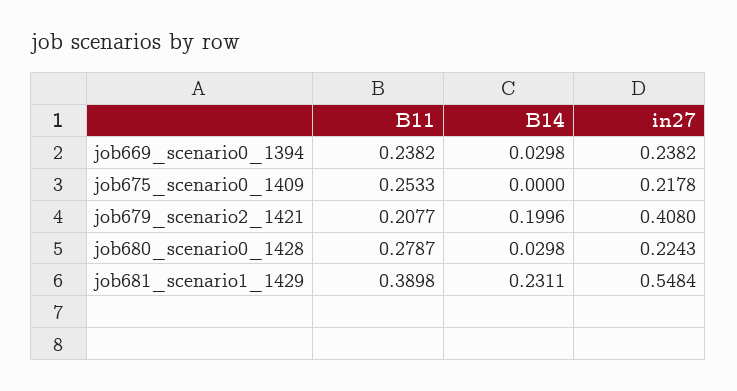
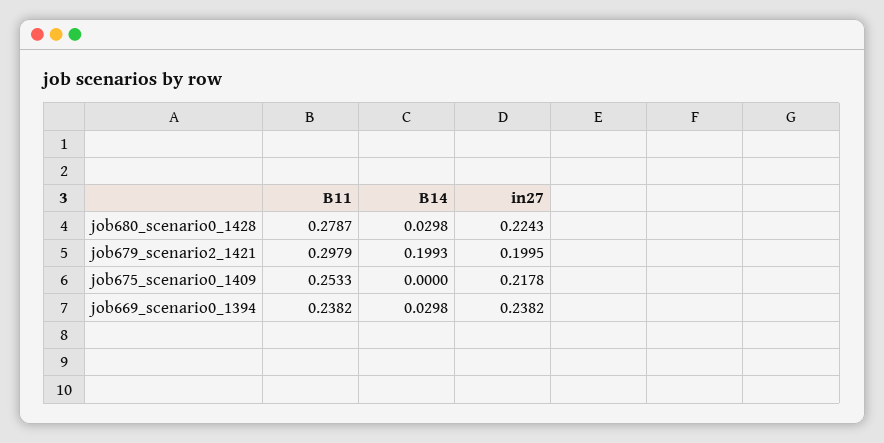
B11, job679_scenario2_1421: 0.2077 -> 0.2979
B14, job679_scenario2_1421: 0.1996 -> 0.1993
in27, job679_scenario2_1421: 0.408 -> 0.1995
B11, job681_scenario1_1429: 0.3898 -> none
B14, job681_scenario1_1429: 0.2311 -> none
in27, job681_scenario1_1429: 0.5484 -> none

